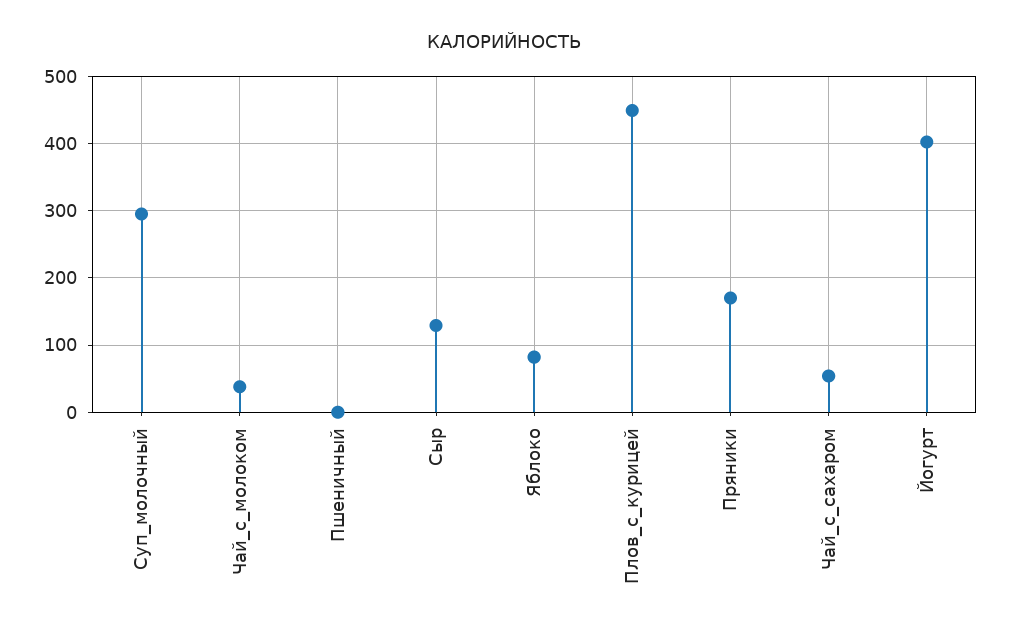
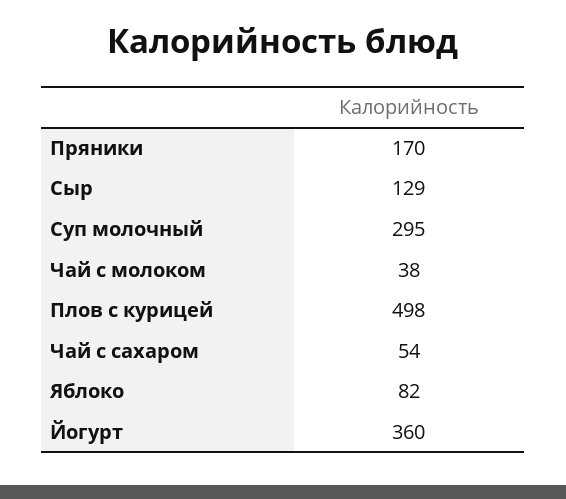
Пшеничный: 0 -> none
Плов_с_курицей: 450 -> 498
Йогурт: 400 -> 360

